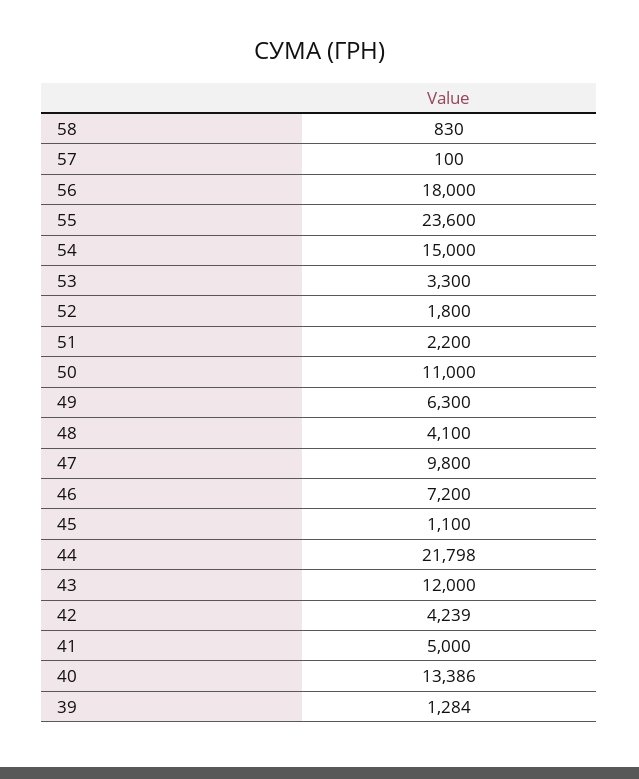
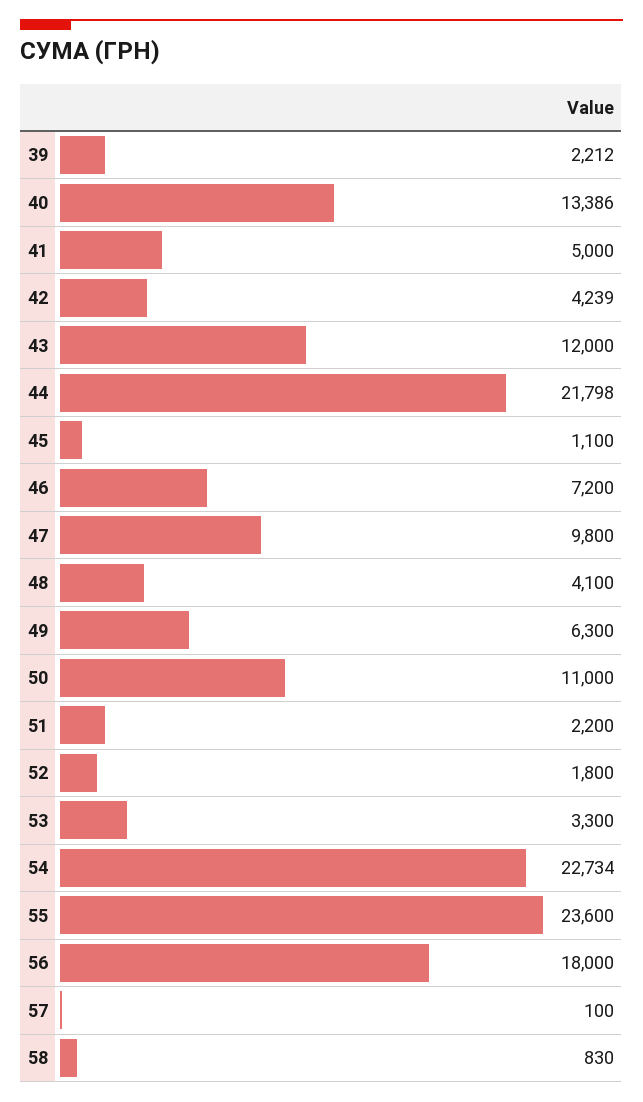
54: 15000 -> 22734
39: 1284 -> 2212

